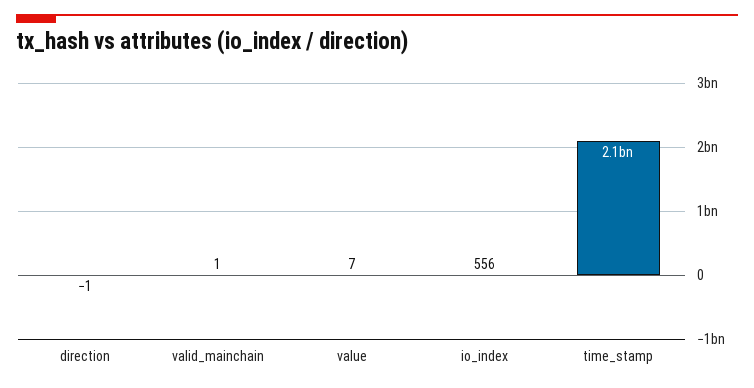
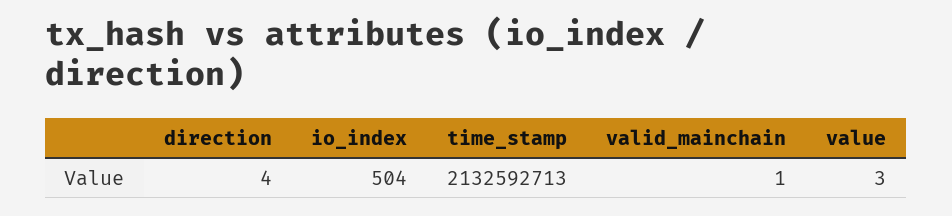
direction: -1 -> 4
value: 7 -> 3
io_index: 556 -> 504

